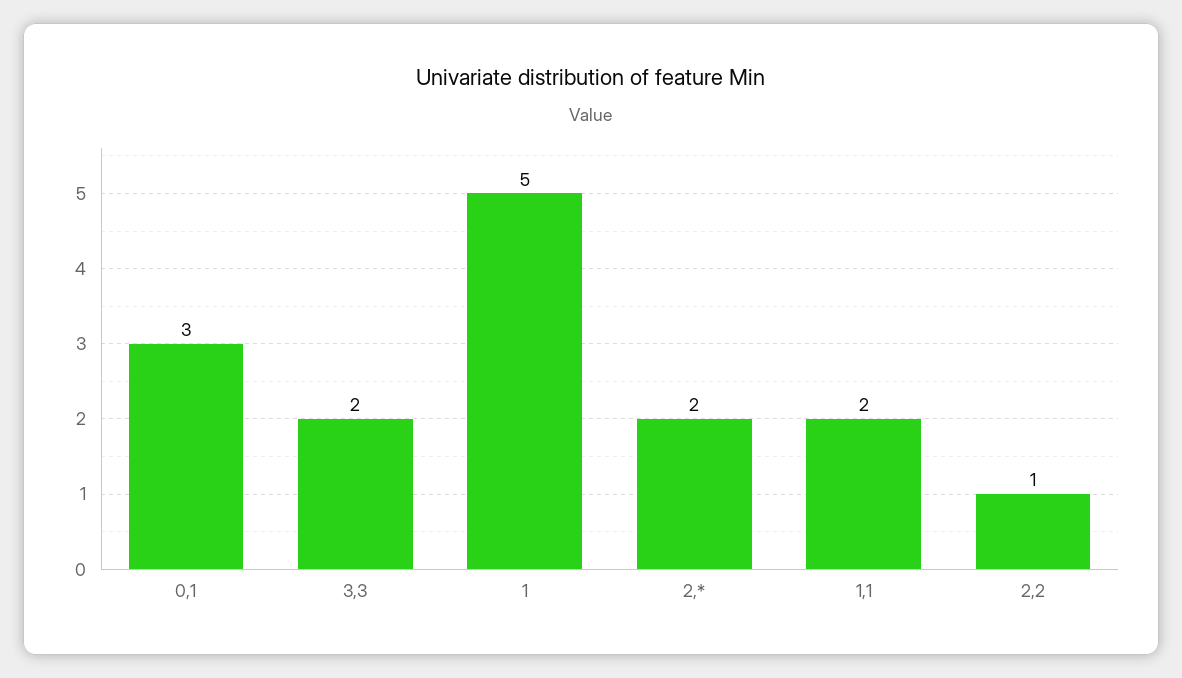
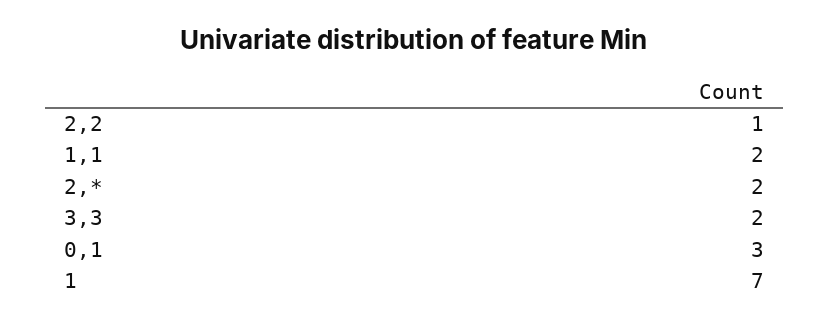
1: 5 -> 7

